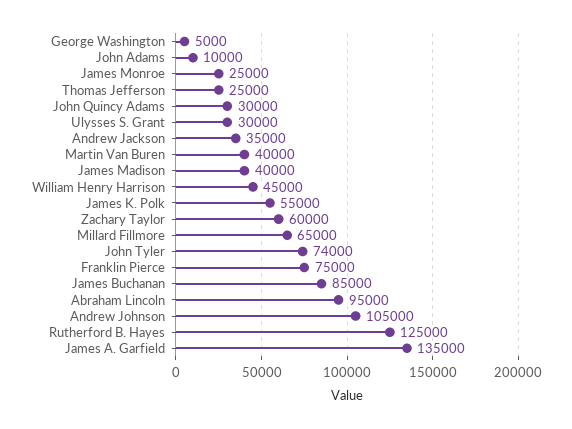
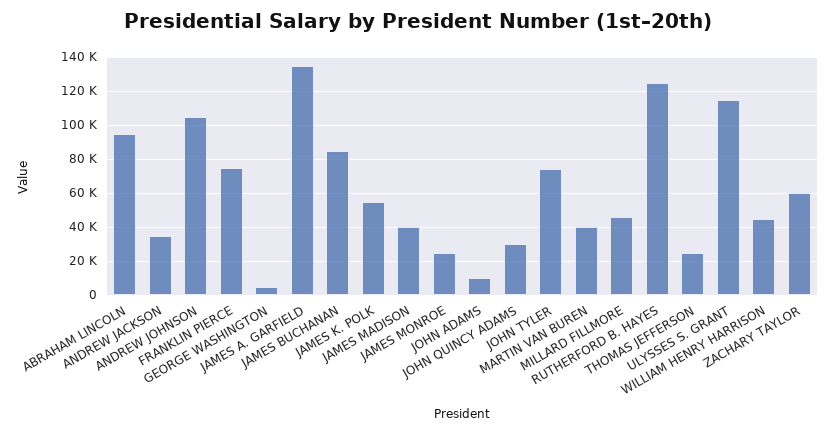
Ulysses S. Grant: 30000 -> 115000
Millard Fillmore: 65000 -> 45000

